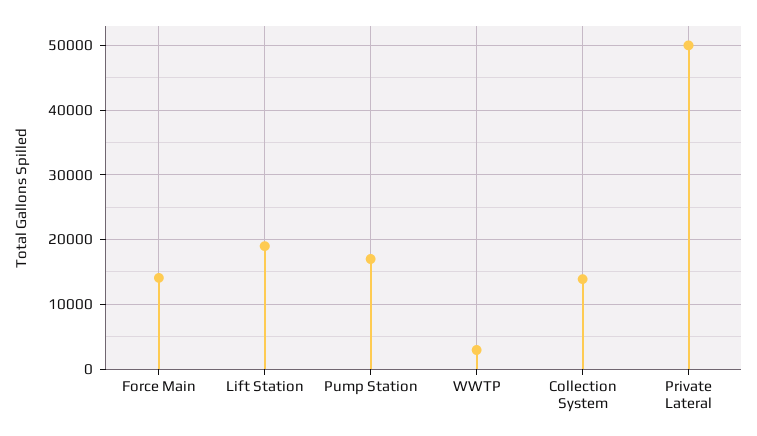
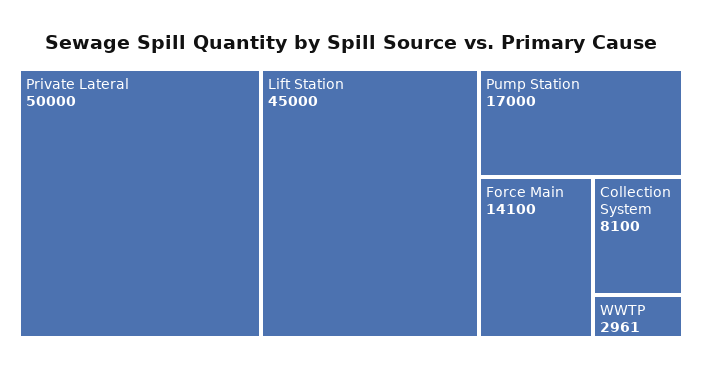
Lift Station: 19000 -> 45000
Collection System: 14000 -> 8100

